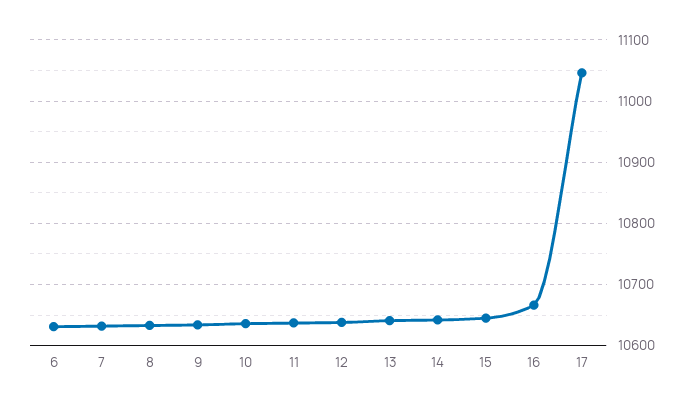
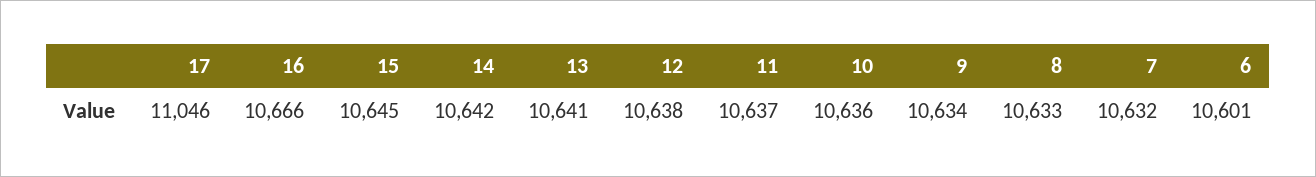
6: 10630 -> 10601

